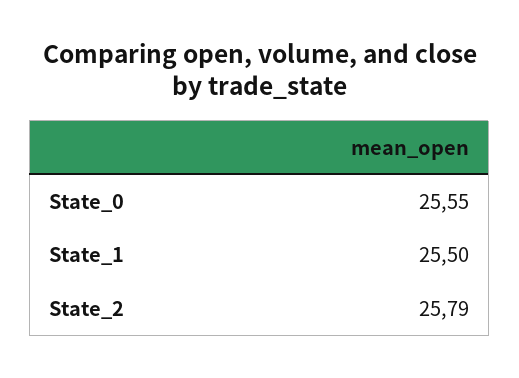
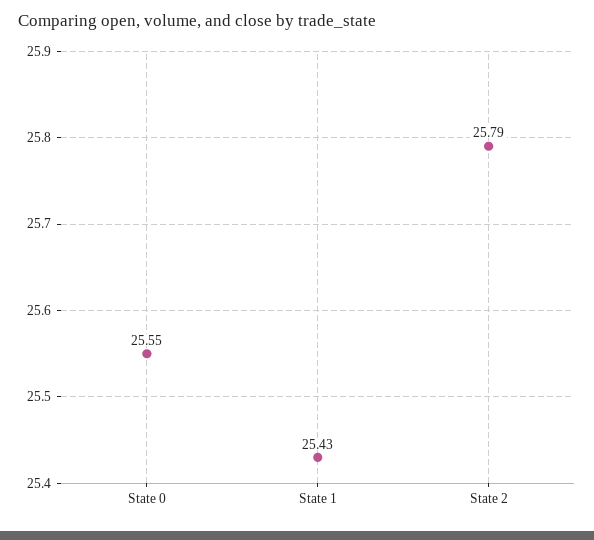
State_1: 25.5 -> 25.43

